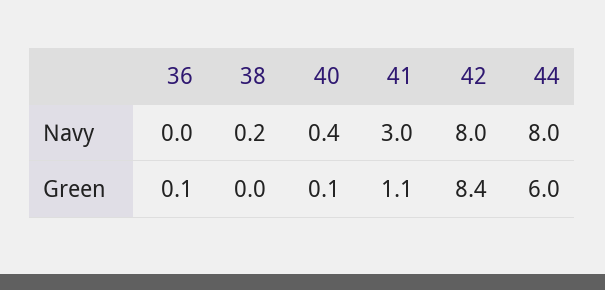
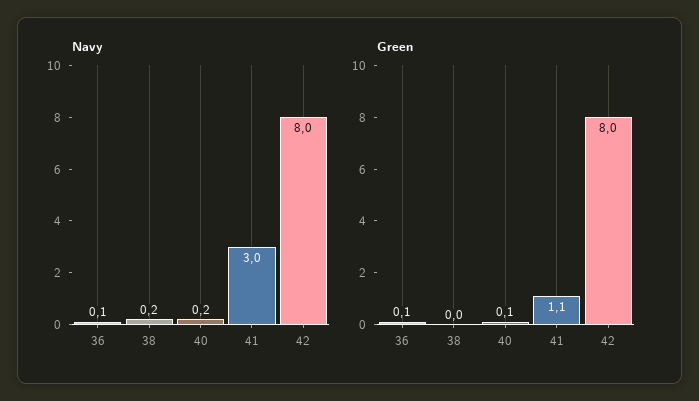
Navy, 36: 0 -> 0.1
Navy, 40: 0.4 -> 0.2
Navy, 44: 8 -> none
Green, 42: 8.4 -> 8
Green, 44: 6 -> none

